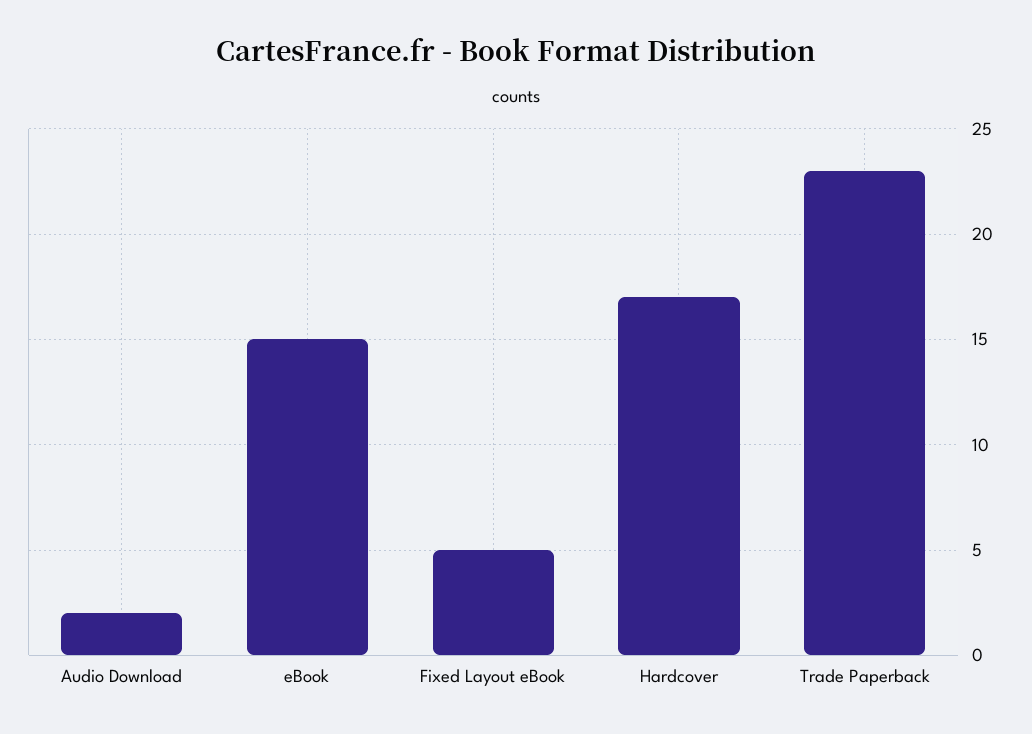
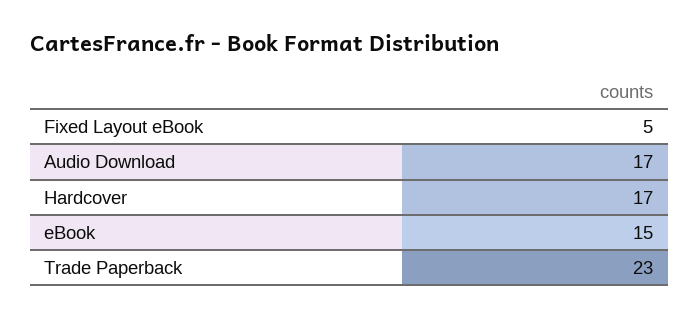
Audio Download: 2 -> 17

